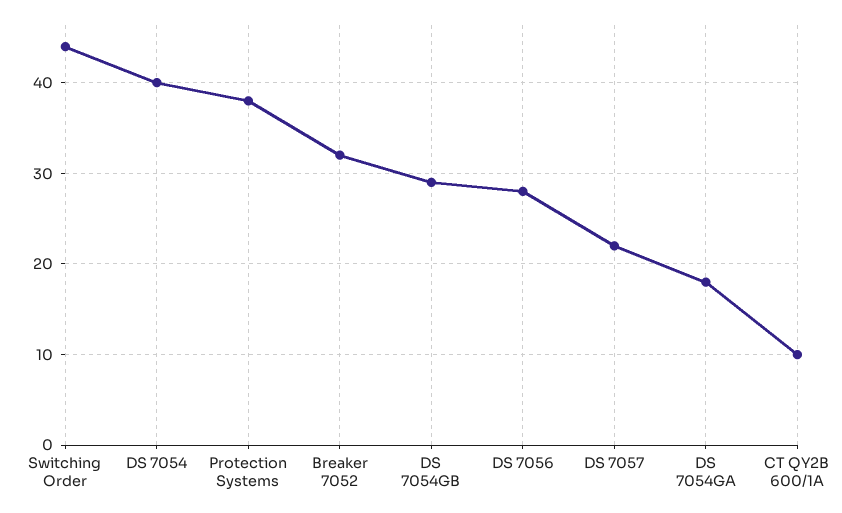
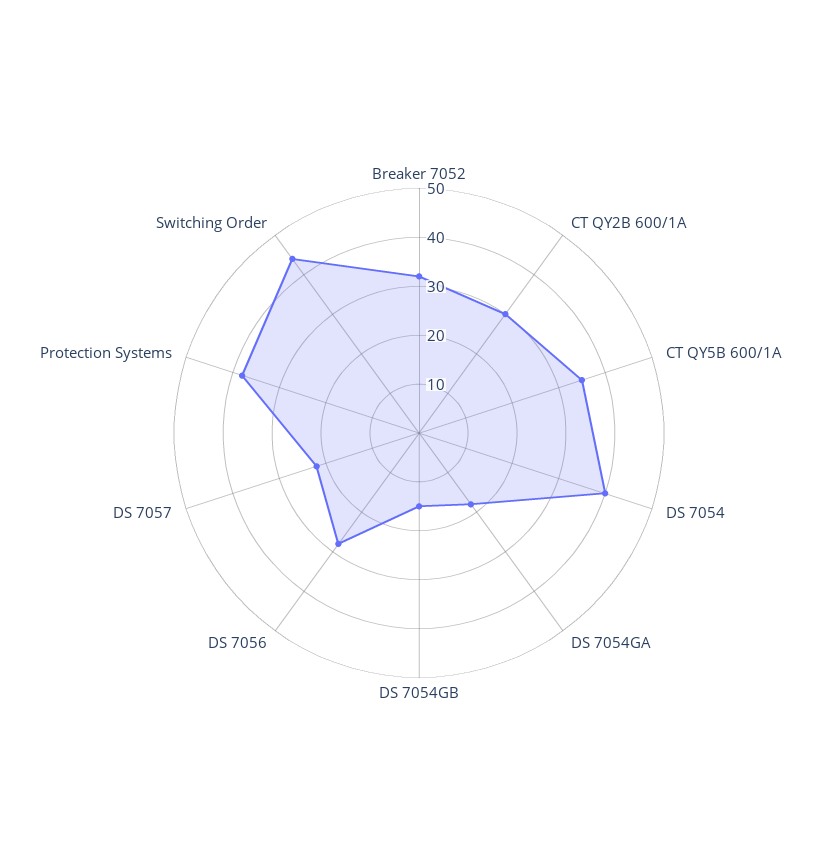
DS 7054GB: 29 -> 15
CT QY2B 600/1A: 10 -> 30
CT QY5B 600/1A: none -> 35

